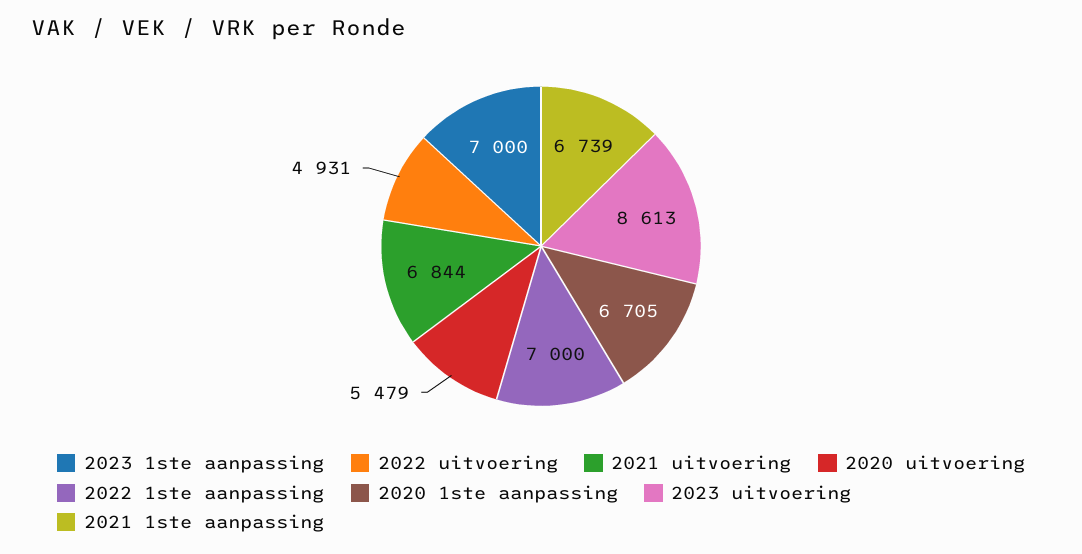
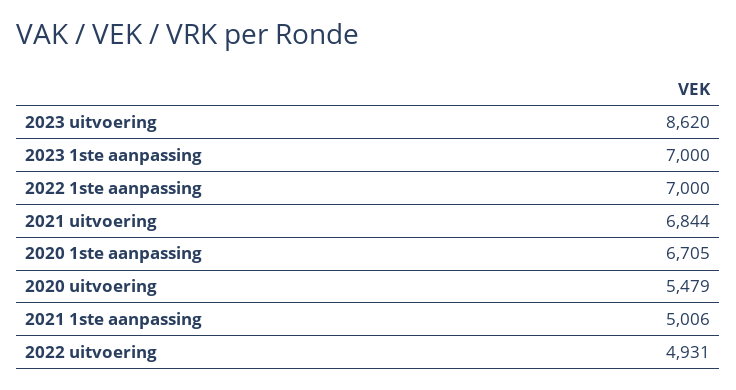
2023 uitvoering: 8613 -> 8620
2021 1ste aanpassing: 6739 -> 5006

